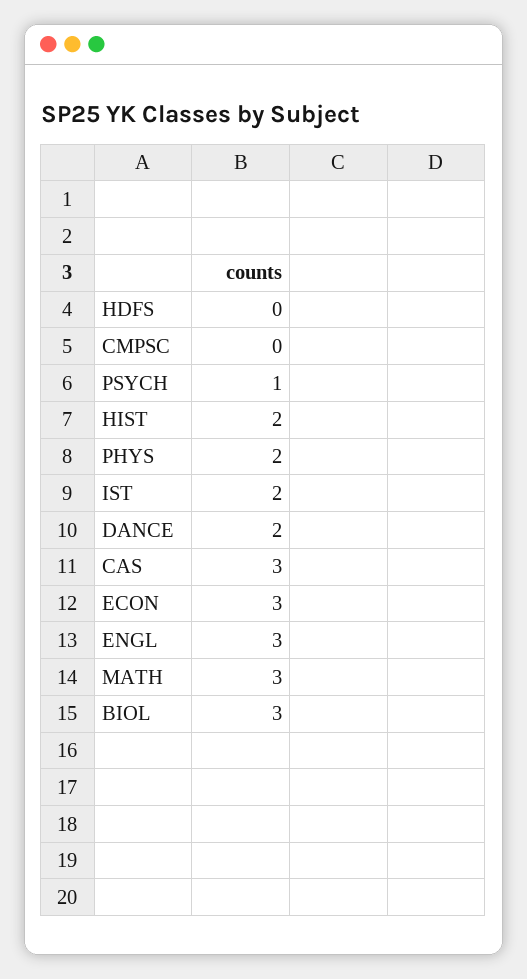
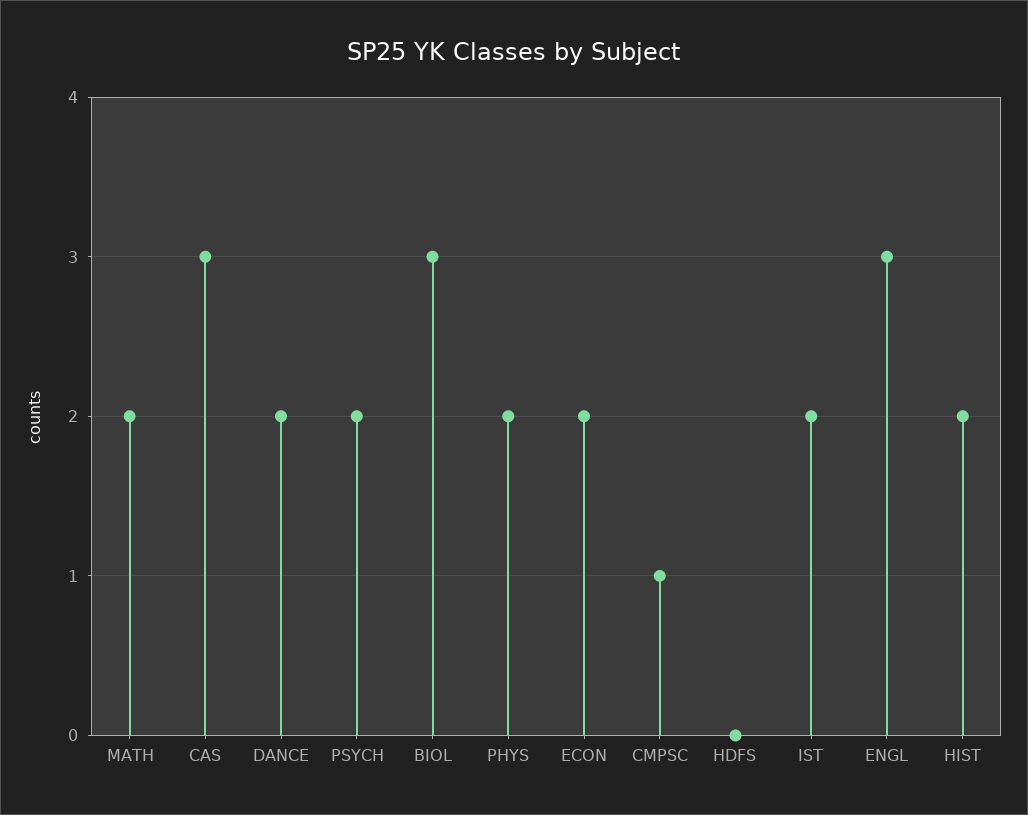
CMPSC: 0 -> 1
PSYCH: 1 -> 2
ECON: 3 -> 2
MATH: 3 -> 2

